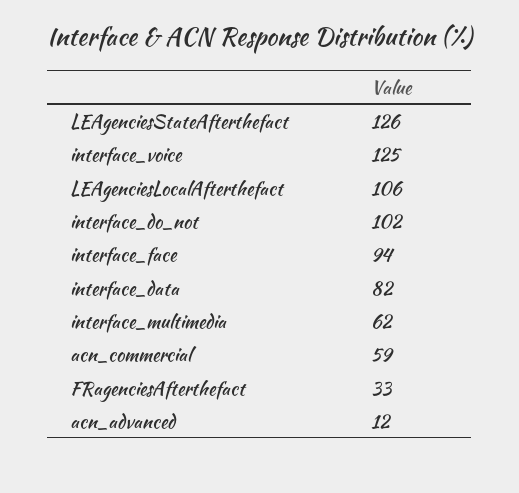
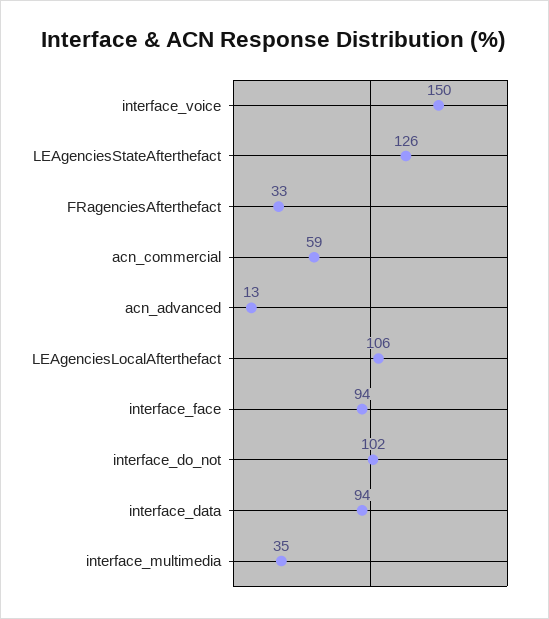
interface_voice: 125 -> 150
interface_data: 82 -> 94
interface_multimedia: 62 -> 35
acn_advanced: 12 -> 13

